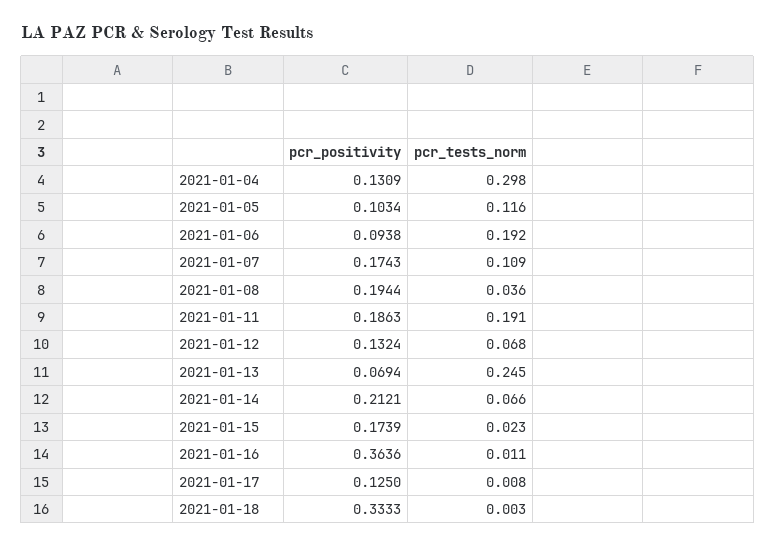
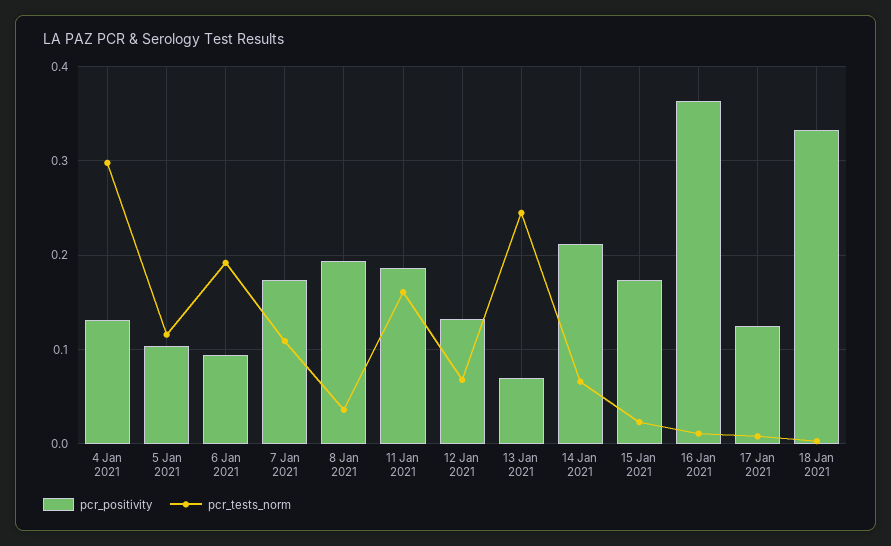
pcr_tests_norm, 2021-01-11: 0.191 -> 0.16

